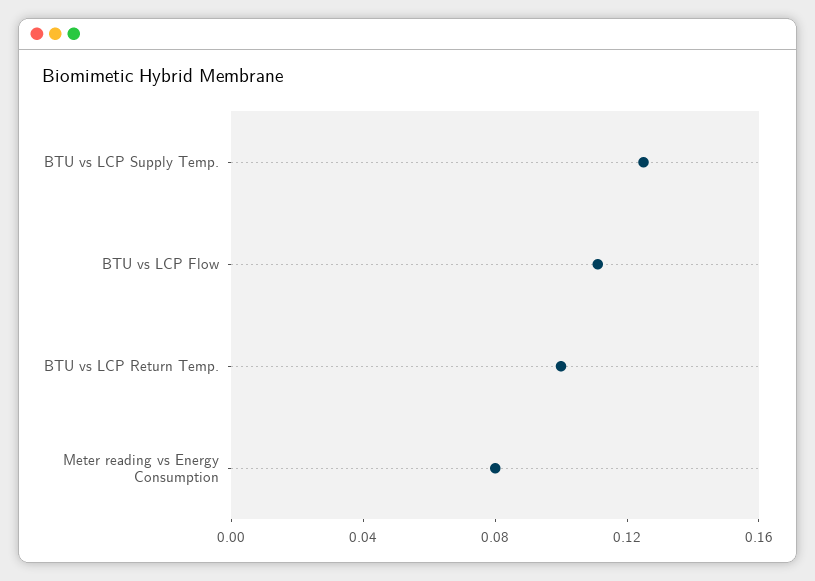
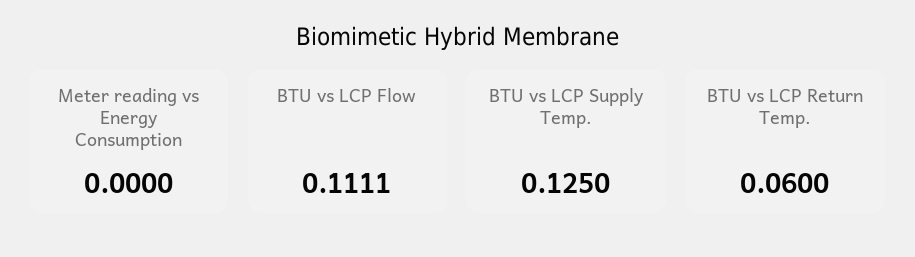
BTU vs LCP Return Temp.: 0.1 -> 0.06
Meter reading vs Energy Consumption: 0.08 -> 0

